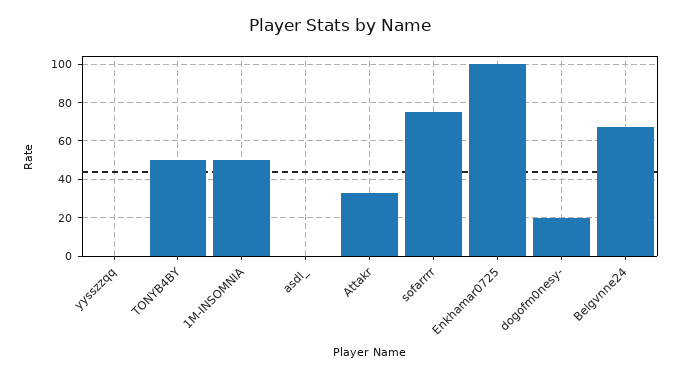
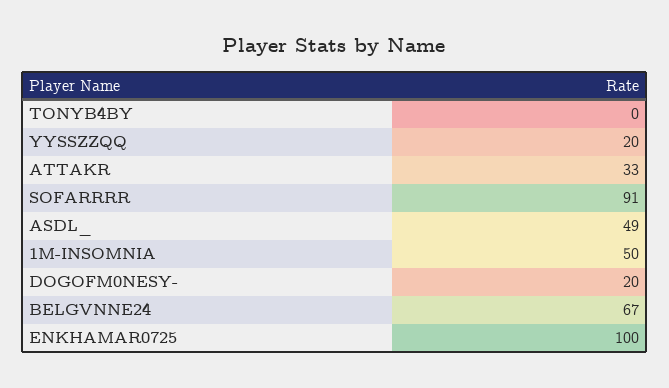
yysszzqq: 0 -> 20
TONYB4BY: 50 -> 0
asdl_: 0 -> 49
sofarrrr: 75 -> 91

